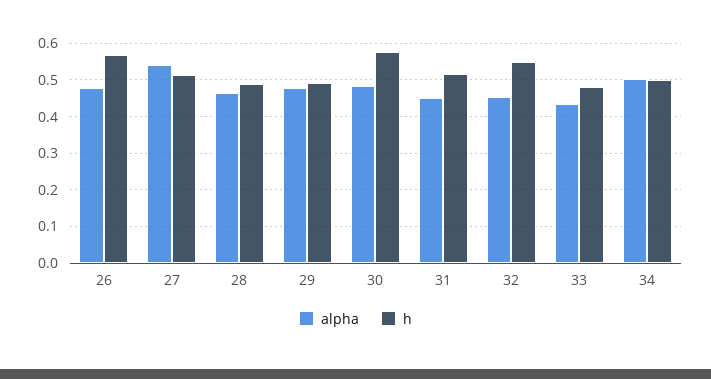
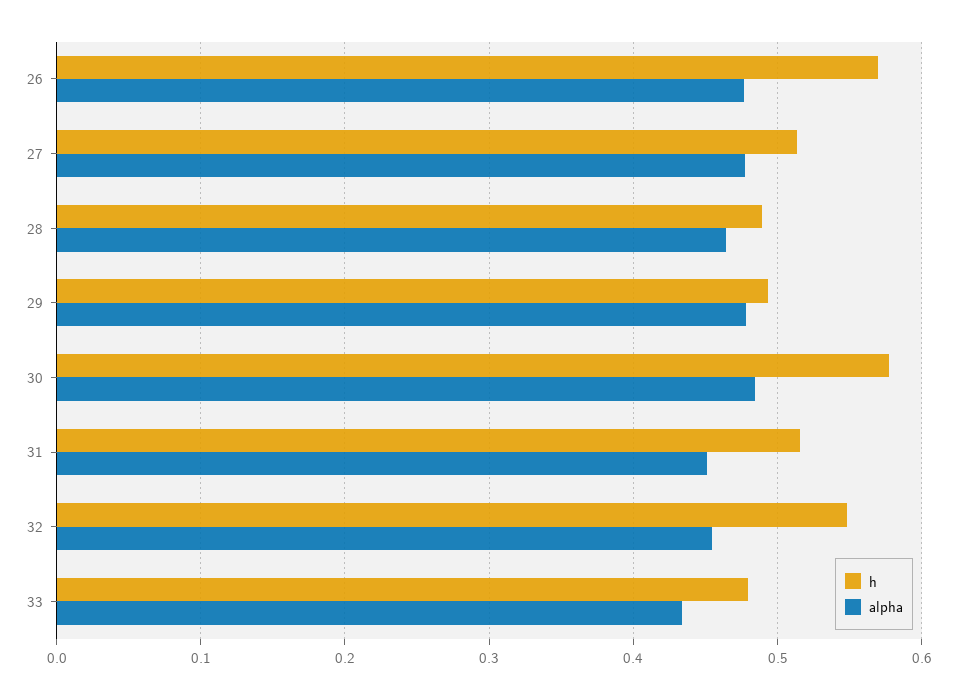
alpha, 27: 0.54 -> 0.48
alpha, 34: 0.5 -> none
h, 34: 0.5 -> none

